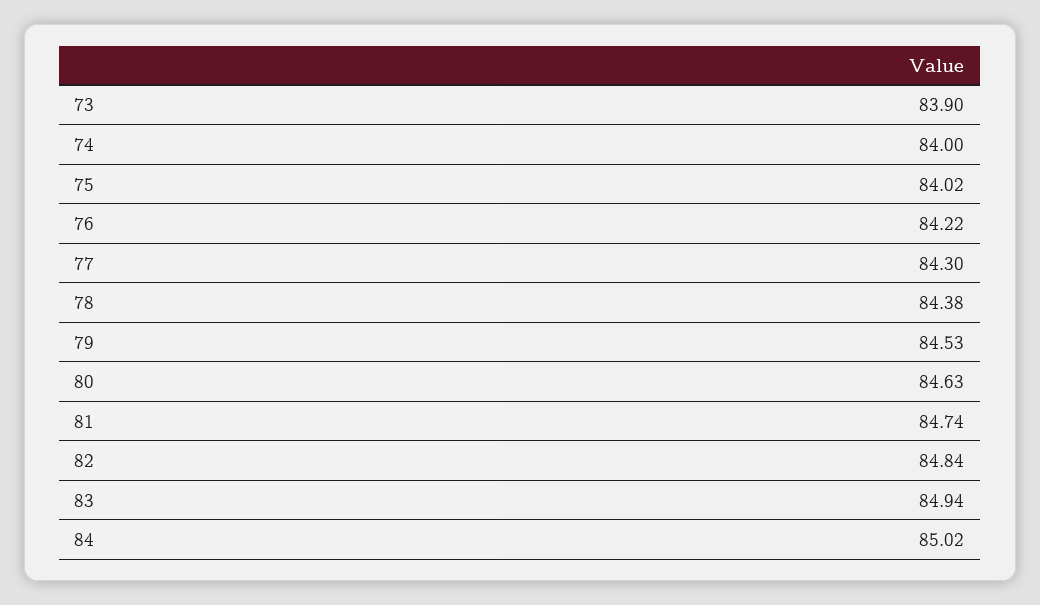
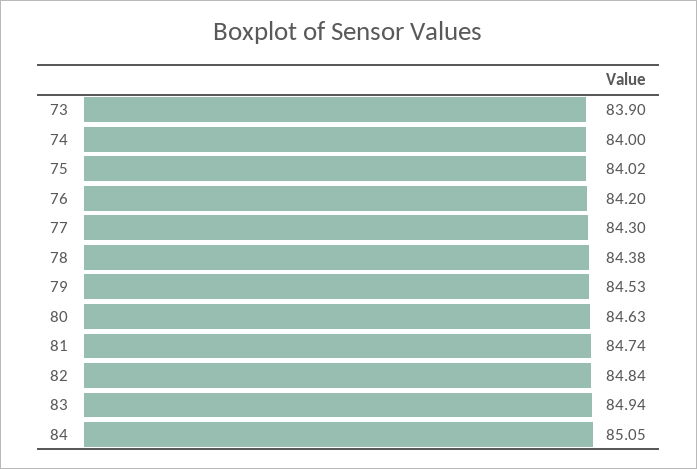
76: 84.22 -> 84.2
84: 85.02 -> 85.05

